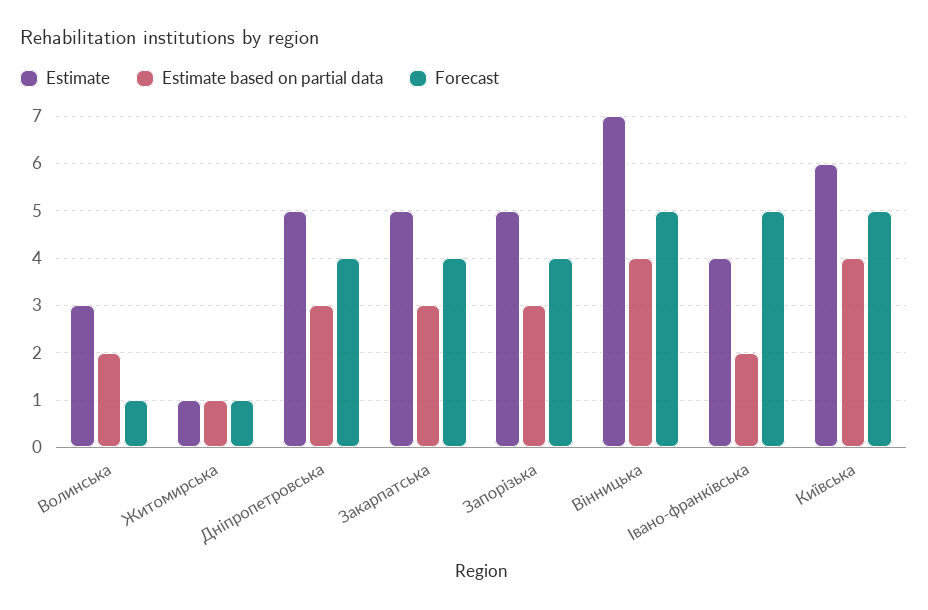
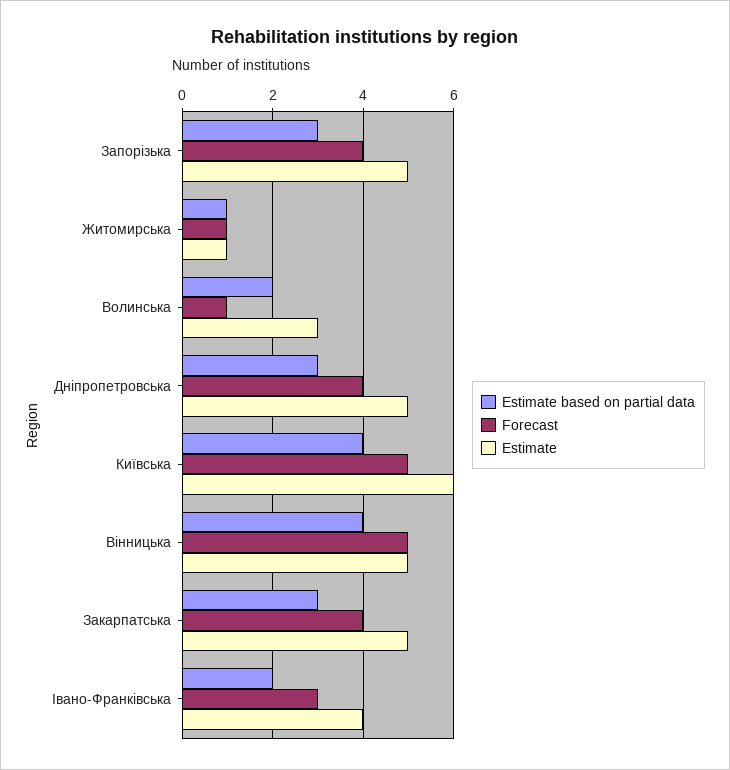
Estimate, Вінницька: 7 -> 5
Forecast, Івано-франківська: 5 -> 3

